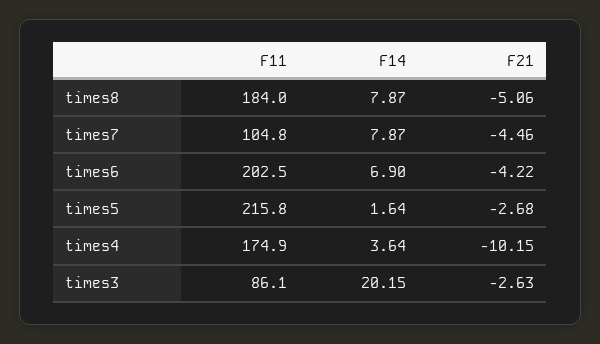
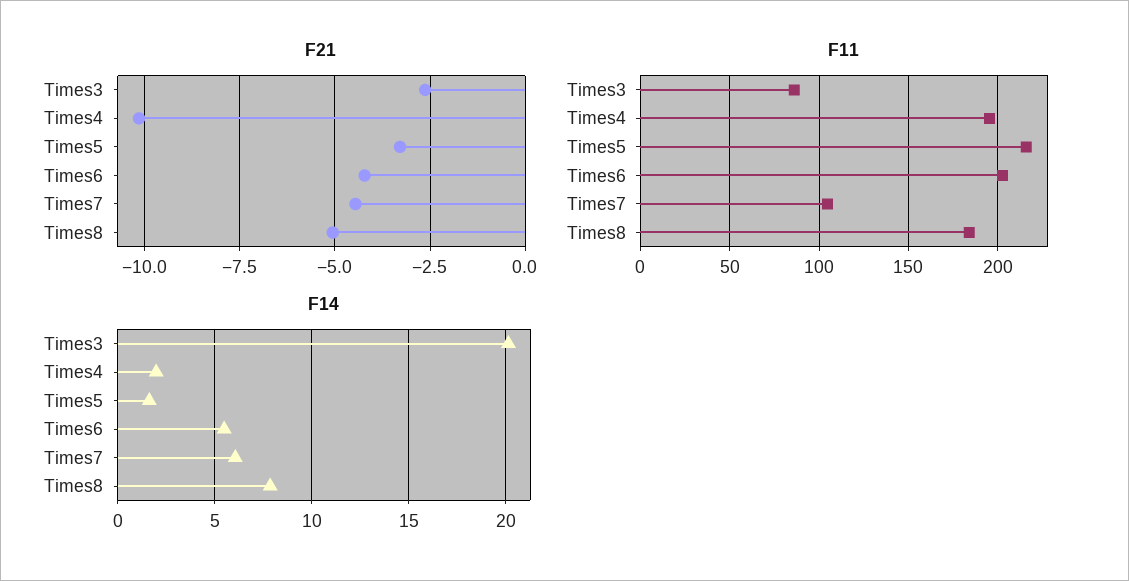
F14, times7: 7.87 -> 6
F14, times6: 6.9 -> 5.5
F21, times5: -2.68 -> -3.25
F11, times4: 174.9 -> 195
F14, times4: 3.64 -> 2

